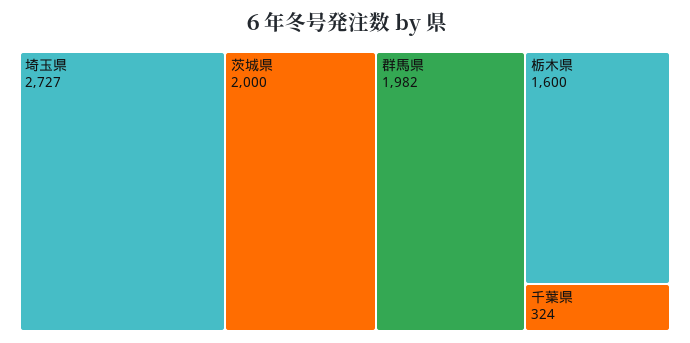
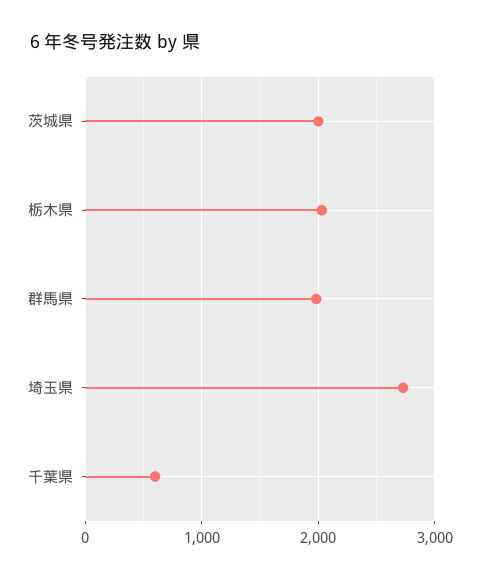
栃木県: 1600 -> 2000
千葉県: 324 -> 600

